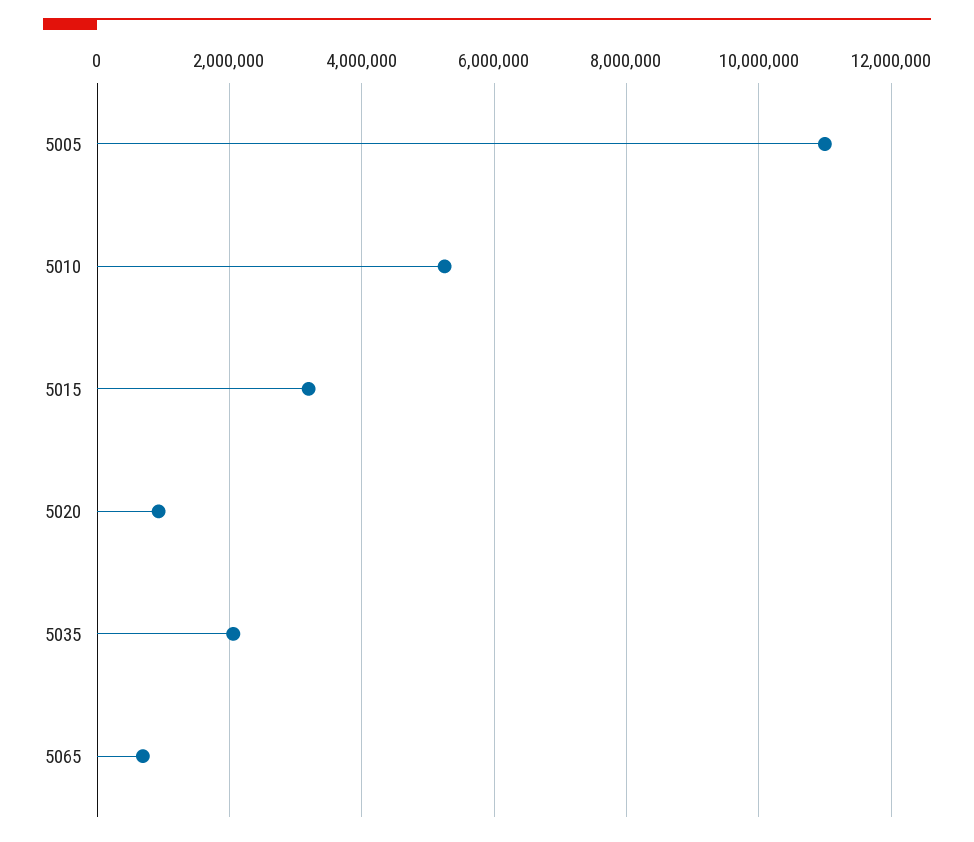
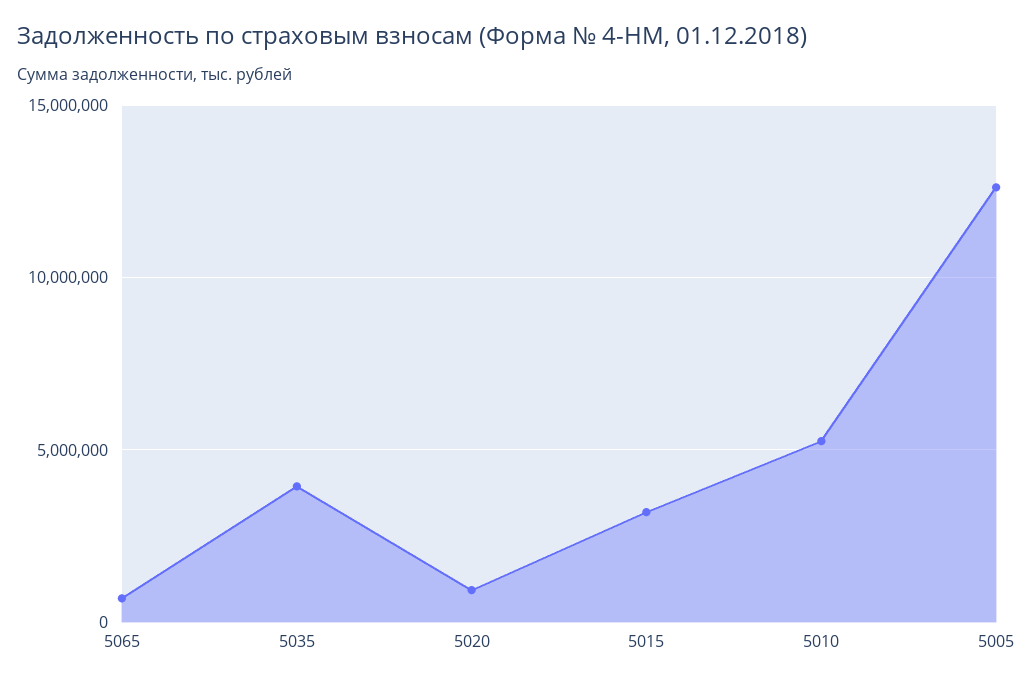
5005: 11000000 -> 12500000
5035: 2000000 -> 4000000

